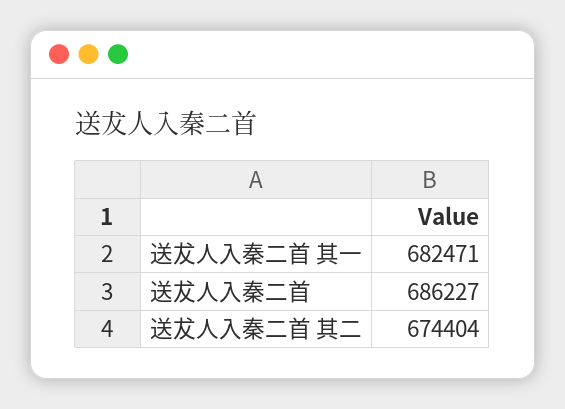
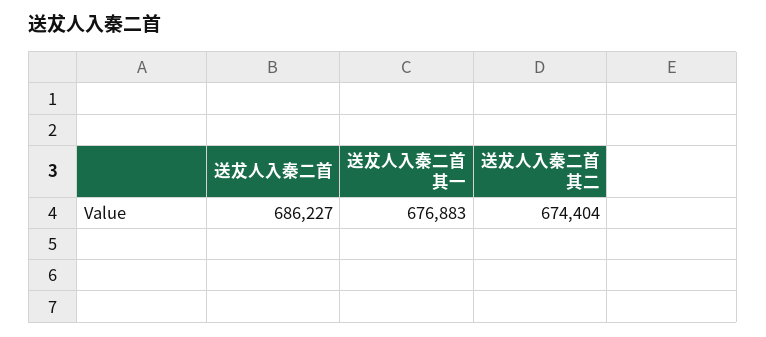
送犮人入秦二首 其一: 682471 -> 676883

